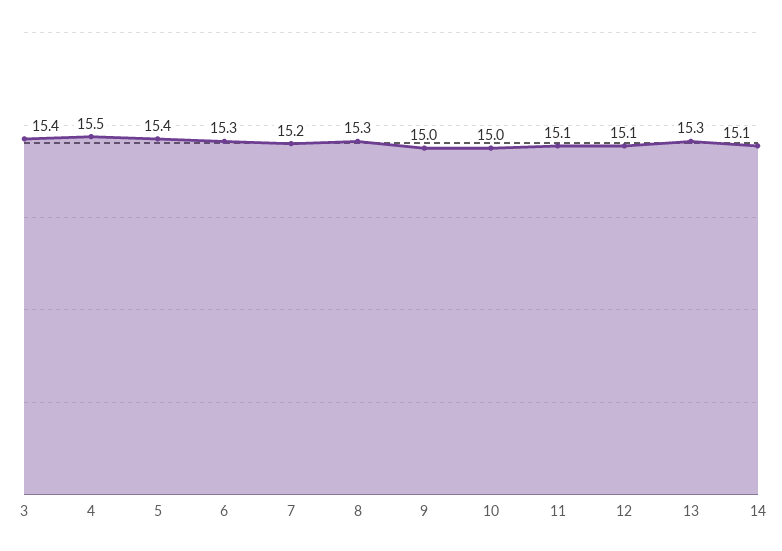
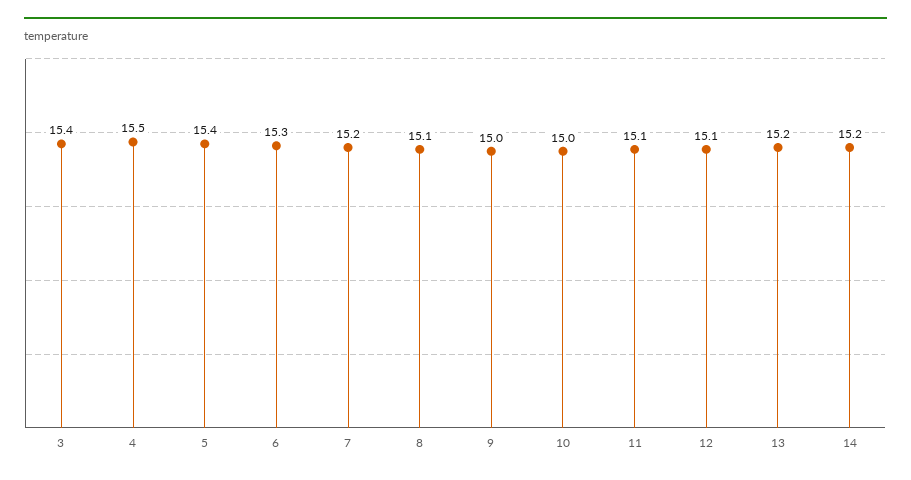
8: 15.3 -> 15.1
13: 15.3 -> 15.2
14: 15.1 -> 15.2

